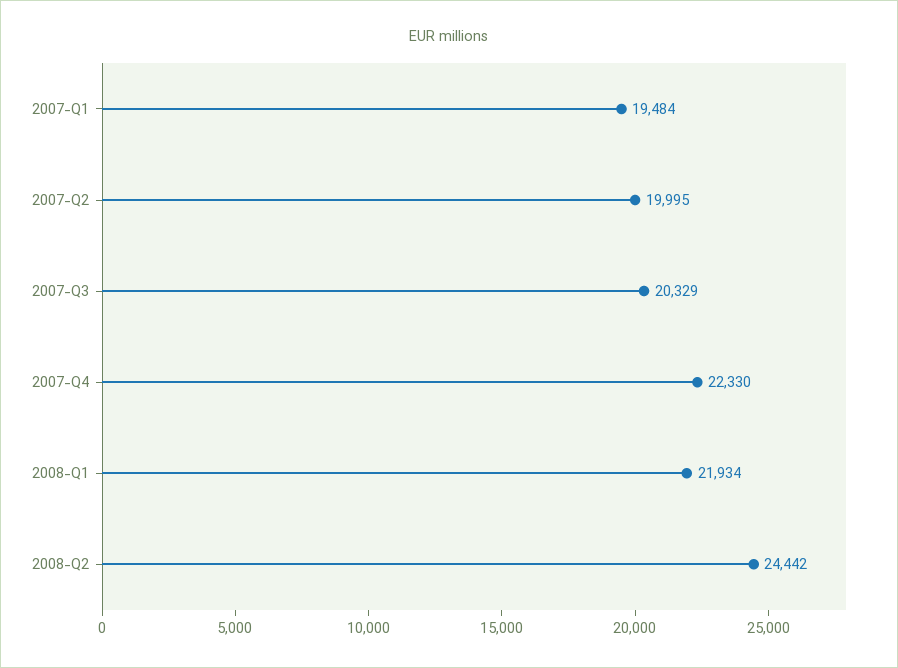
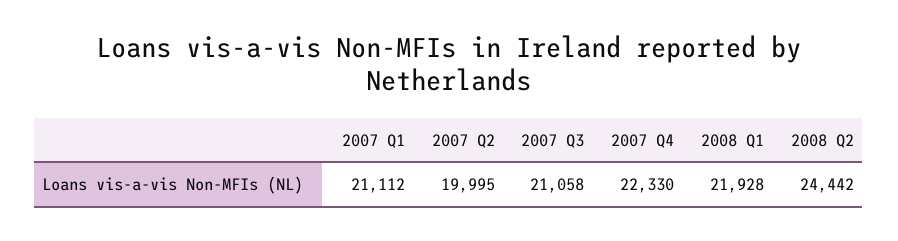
2007-Q1: 19484 -> 21112
2007-Q3: 20329 -> 21058
2008-Q1: 21934 -> 21928

